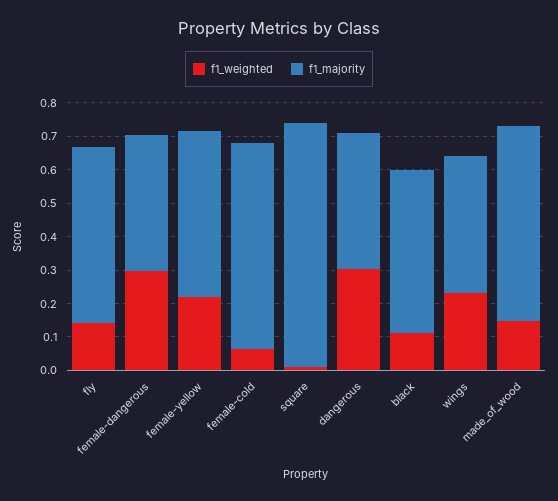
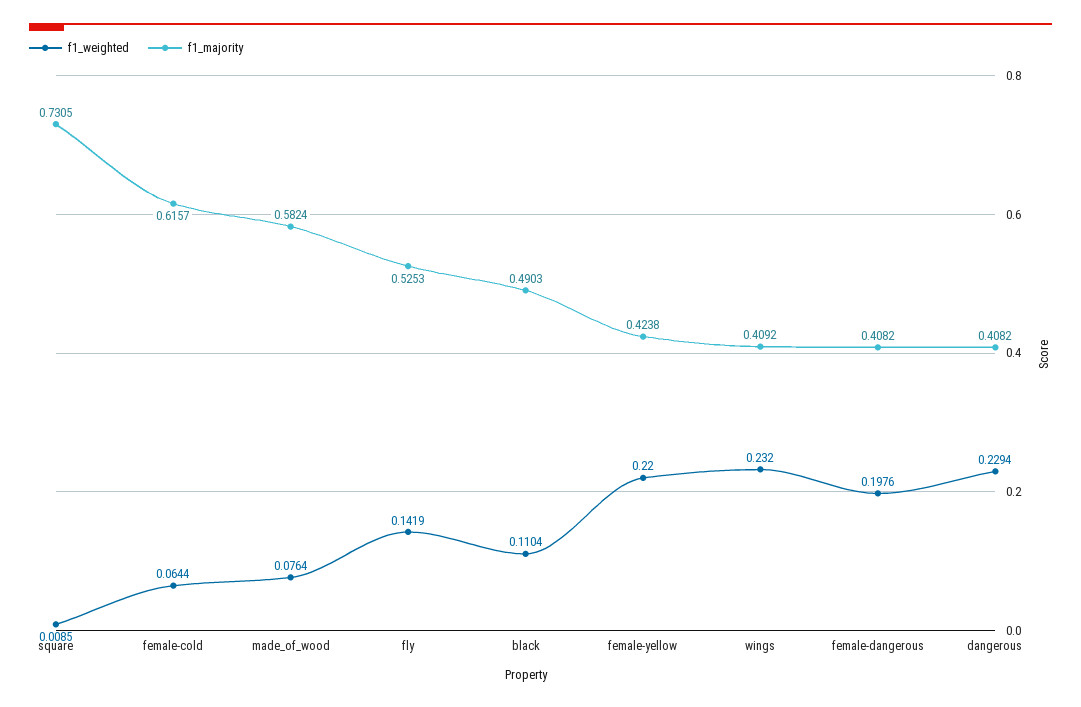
f1_weighted, female-dangerous: 0.3 -> 0.1976
f1_majority, female-yellow: 0.5 -> 0.4238
f1_weighted, dangerous: 0.3 -> 0.2294
f1_weighted, made_of_wood: 0.15 -> 0.0764

